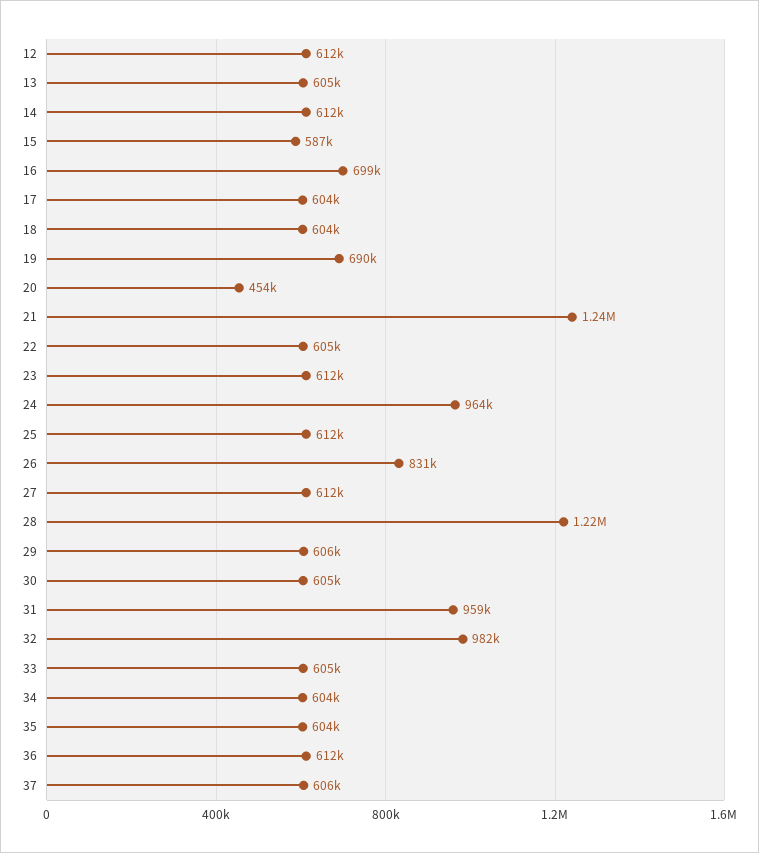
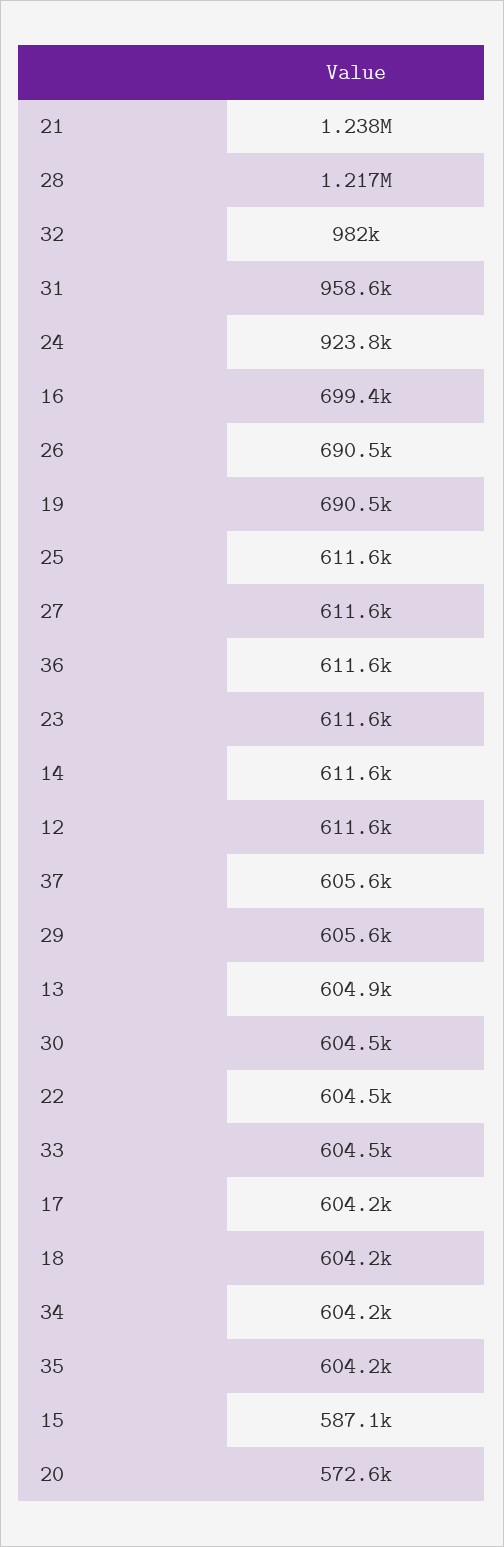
20: 454000 -> 572600
24: 964000 -> 923800
26: 831000 -> 690500

